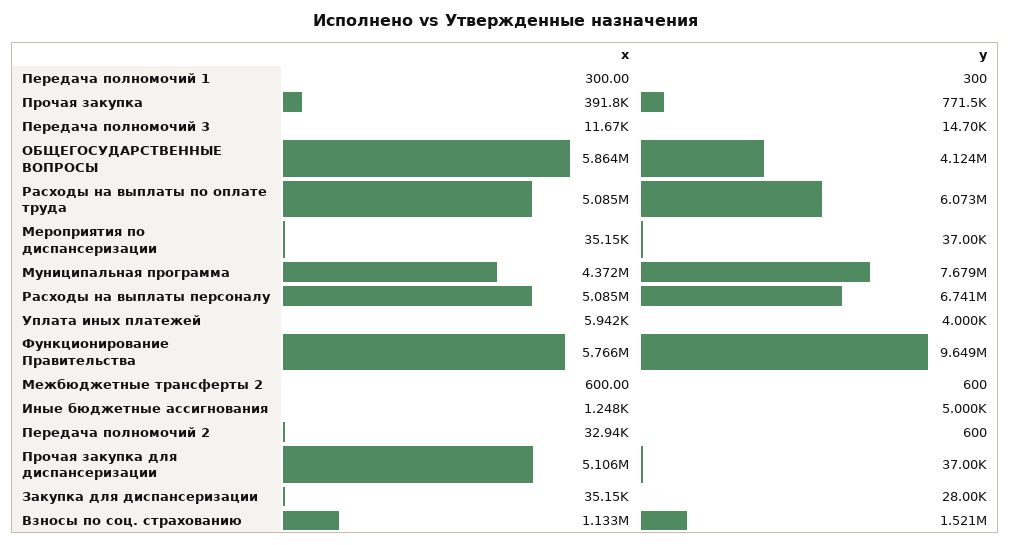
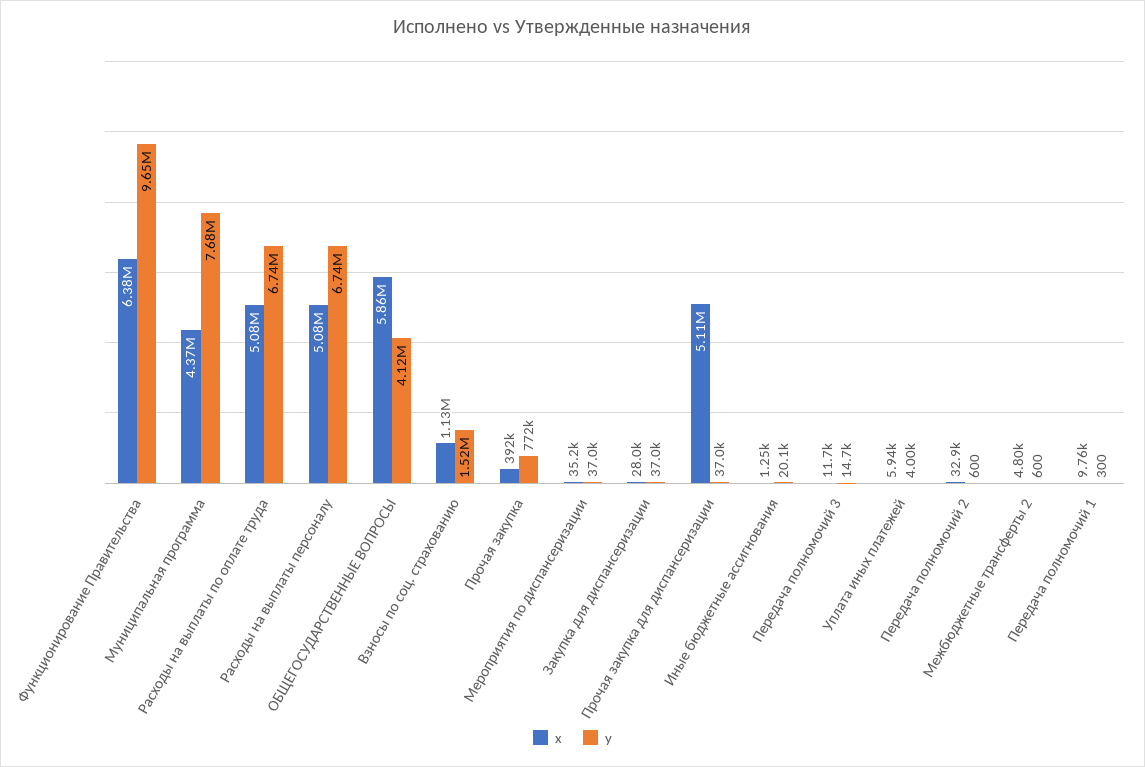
x, Передача полномочий 1: 300 -> 9760
y, Расходы на выплаты по оплате труда: 6073000 -> 6740000
x, Функционирование Правительства: 5766000 -> 6380000
x, Межбюджетные трансферты 2: 600 -> 4800
y, Иные бюджетные ассигнования: 5000 -> 20100
x, Закупка для диспансеризации: 35150 -> 28000
y, Закупка для диспансеризации: 28000 -> 37000

